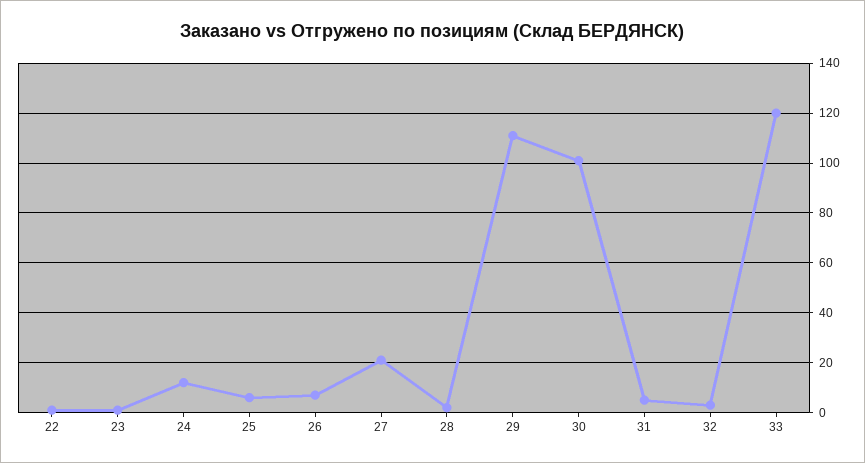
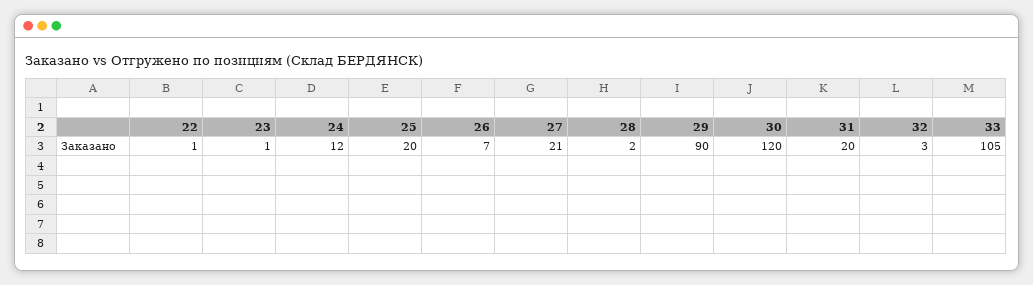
25: 5 -> 20
29: 110 -> 90
30: 100 -> 120
31: 5 -> 20
33: 120 -> 105

